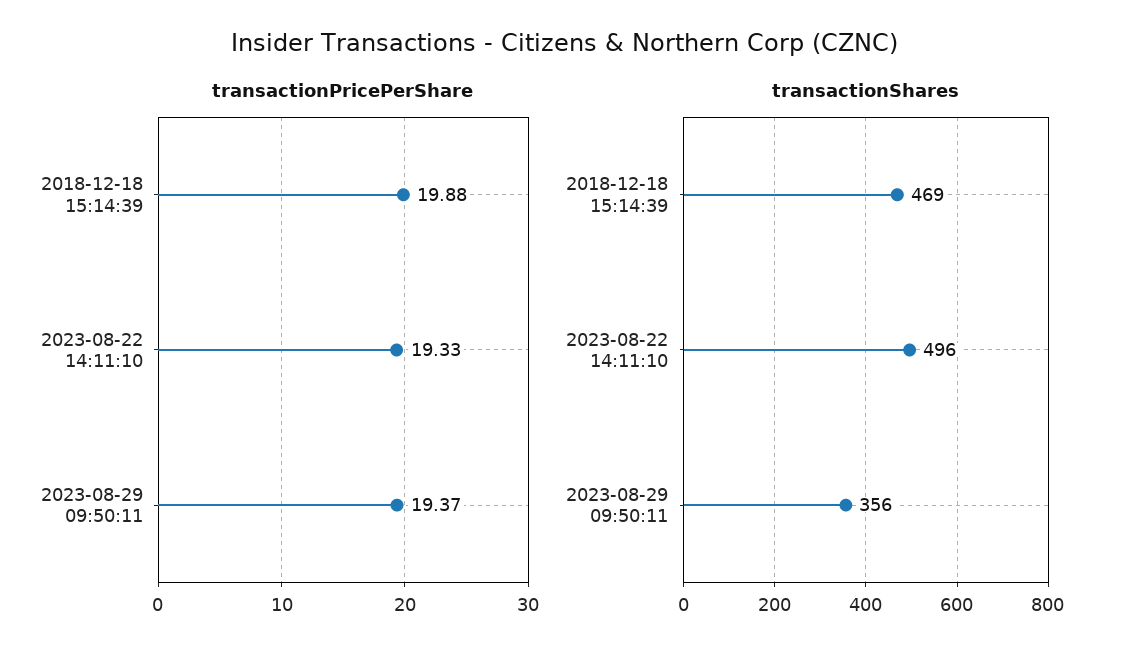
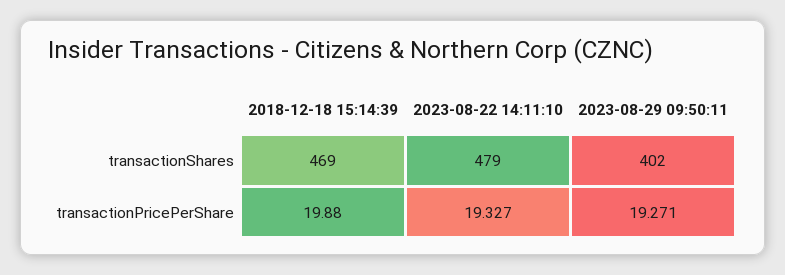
transactionPricePerShare, 2023-08-29 09:50:11: 19.37 -> 19.271
transactionShares, 2023-08-22 14:11:10: 496 -> 479
transactionShares, 2023-08-29 09:50:11: 356 -> 402

